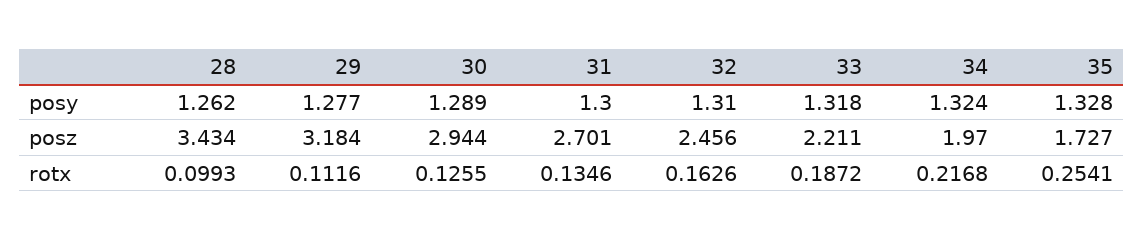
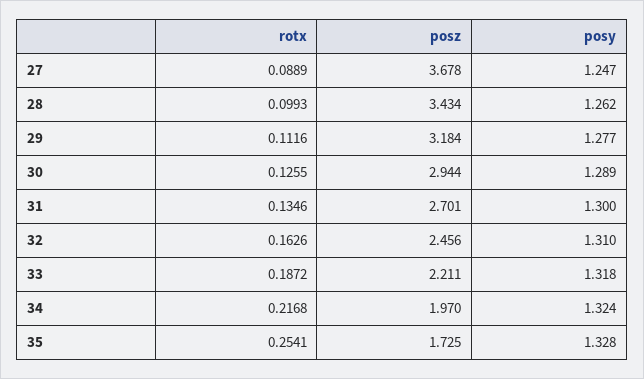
35, posz: 1.727 -> 1.725
27, rotx: none -> 0.0889
27, posz: none -> 3.678
27, posy: none -> 1.247

